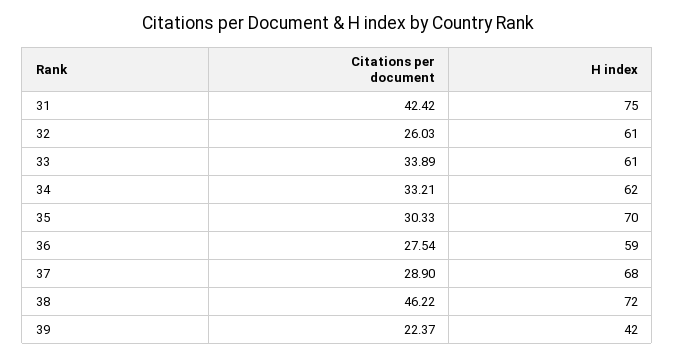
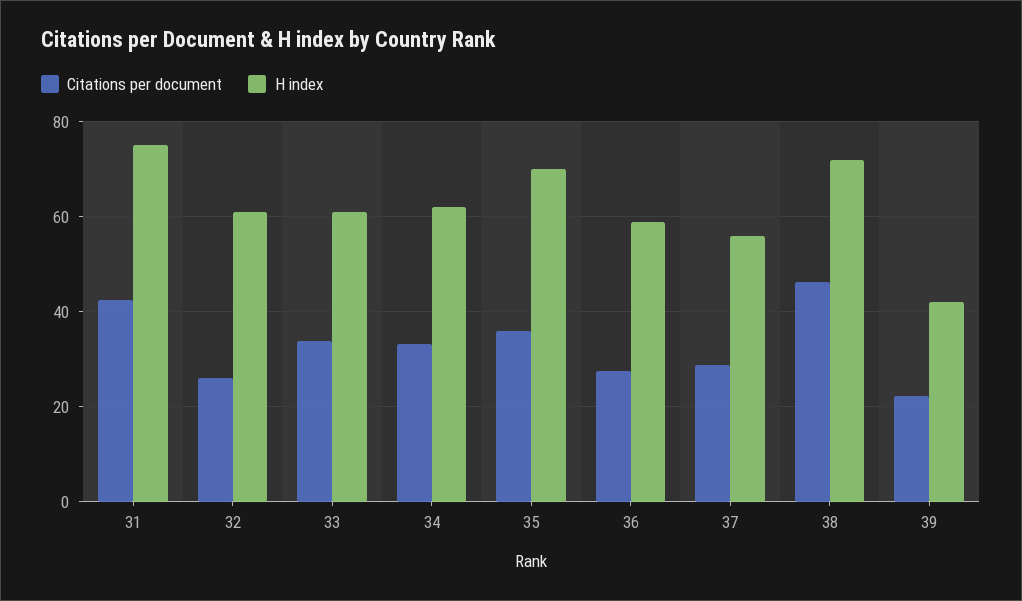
Citations per document, 35: 30.33 -> 36
H index, 37: 68 -> 56

